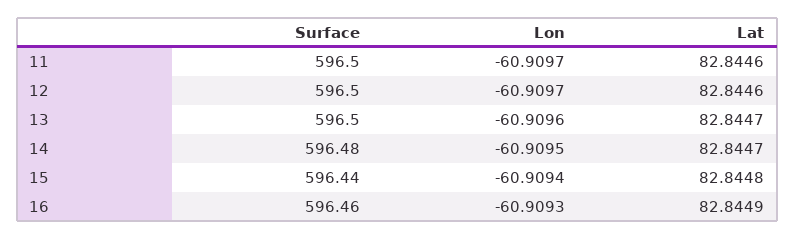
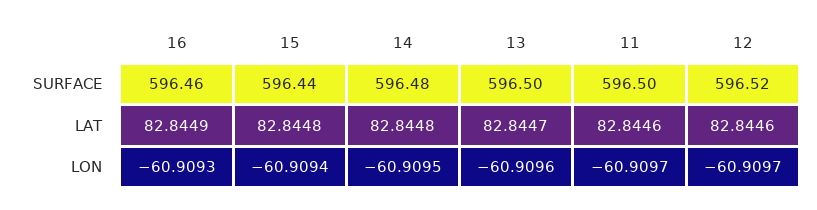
Surface, 12: 596.5 -> 596.52
Lat, 14: 82.8447 -> 82.8448

